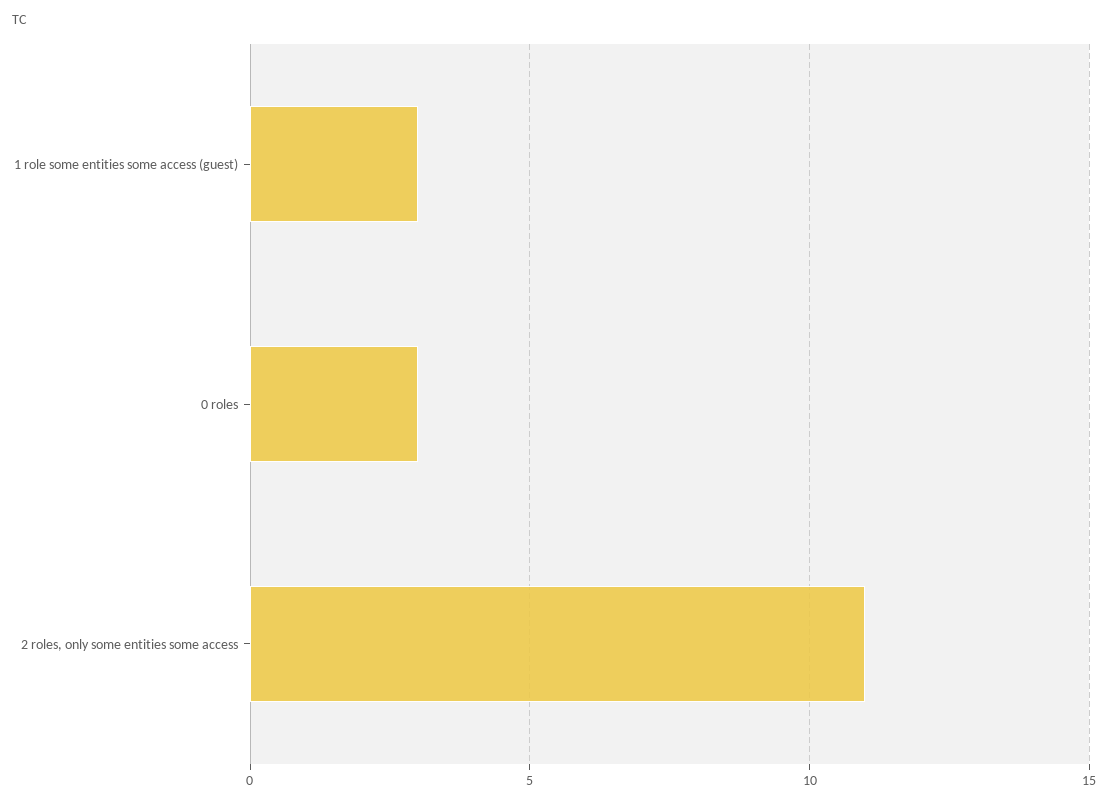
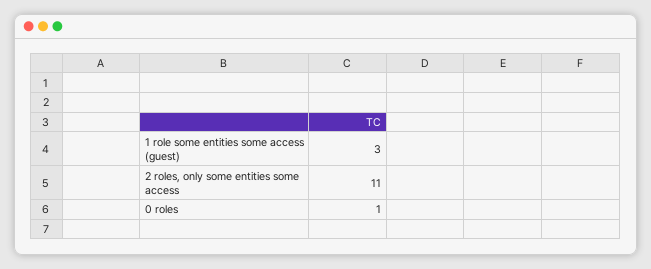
0 roles: 3 -> 1

